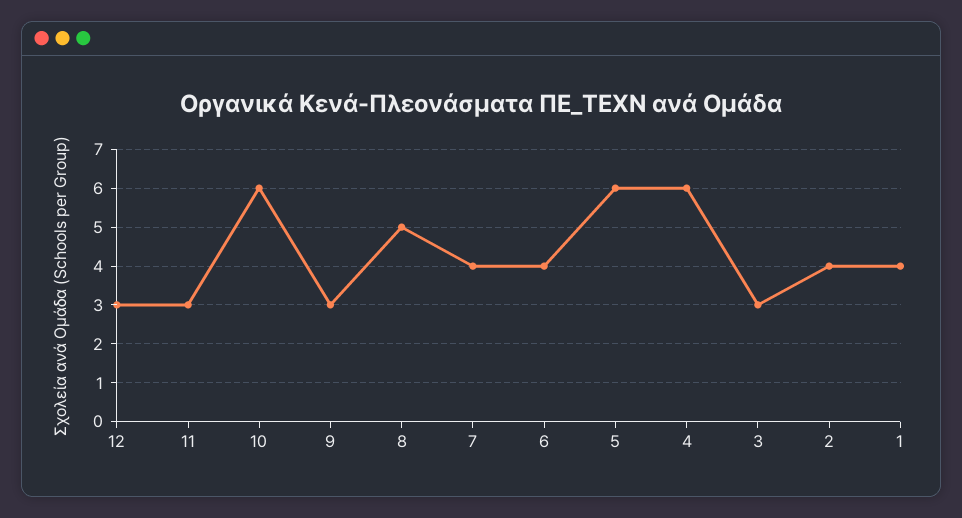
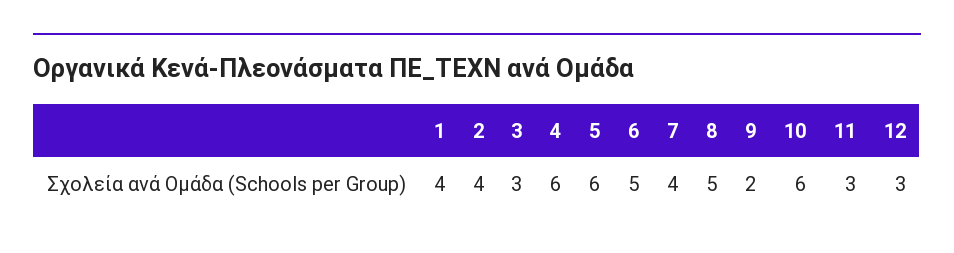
9: 3 -> 2
6: 4 -> 5

